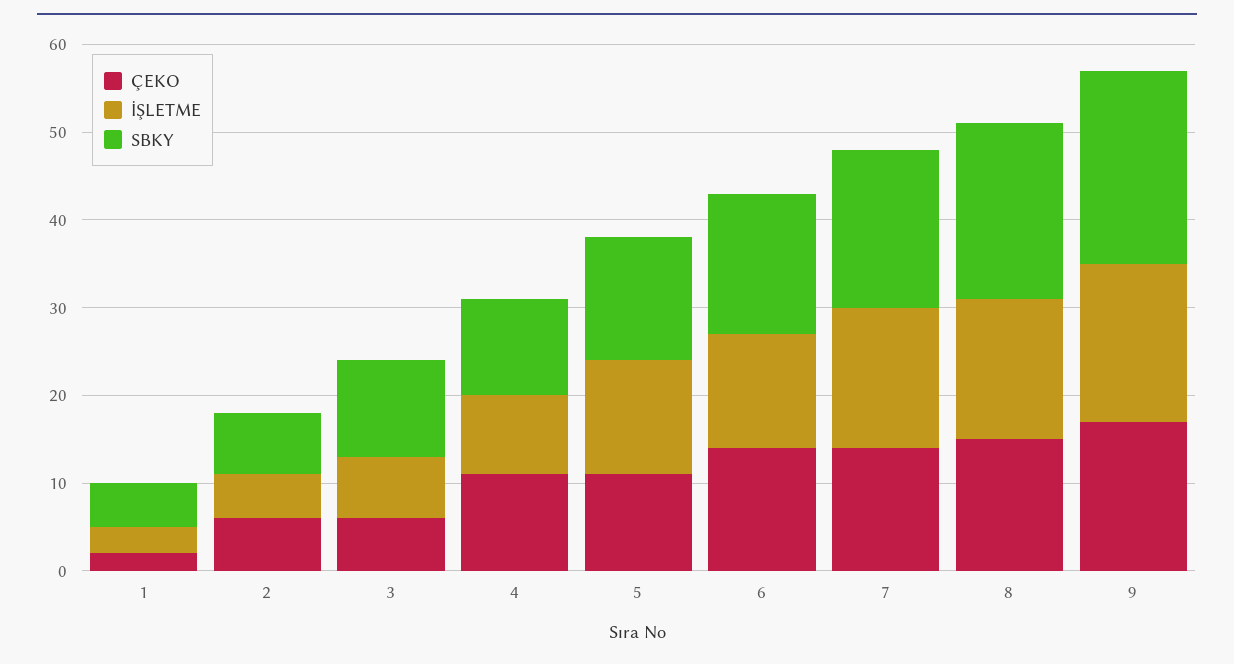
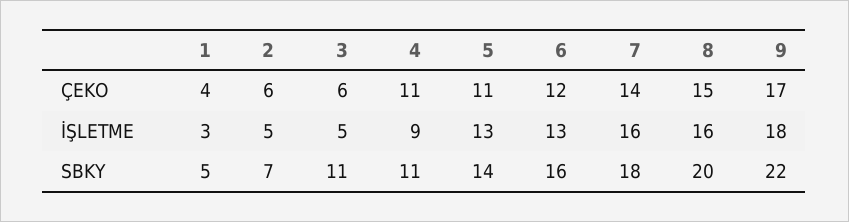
ÇEKO, 1: 2 -> 4
İŞLETME, 3: 7 -> 5
ÇEKO, 6: 14 -> 12

